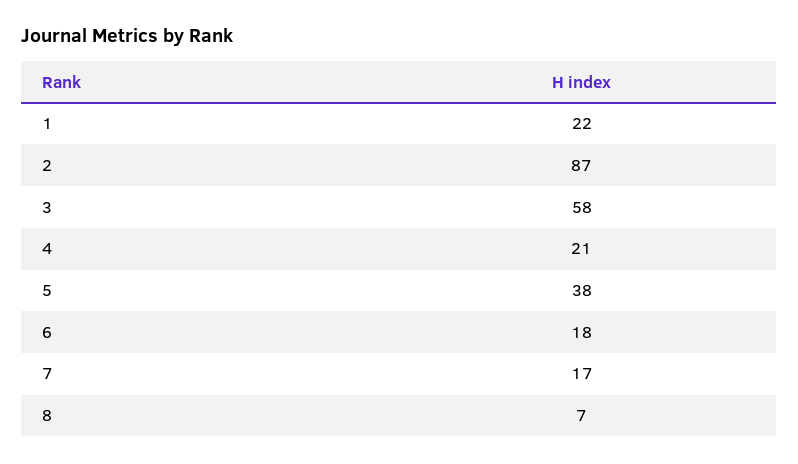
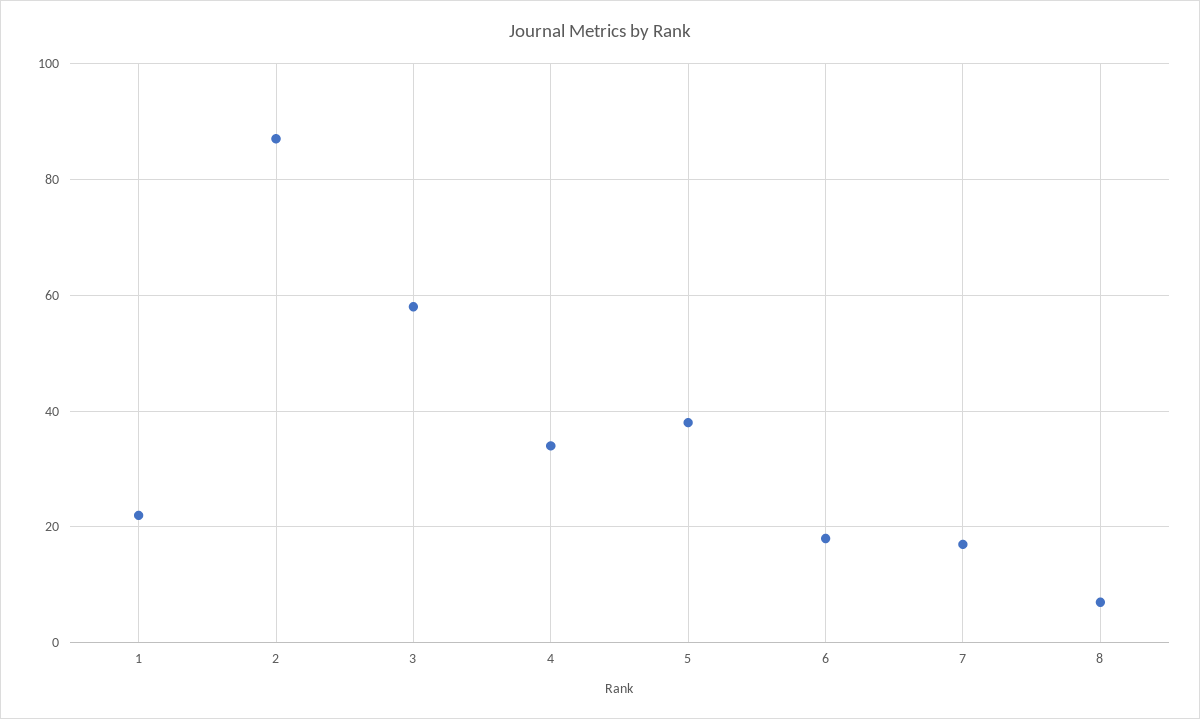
4: 21 -> 35

